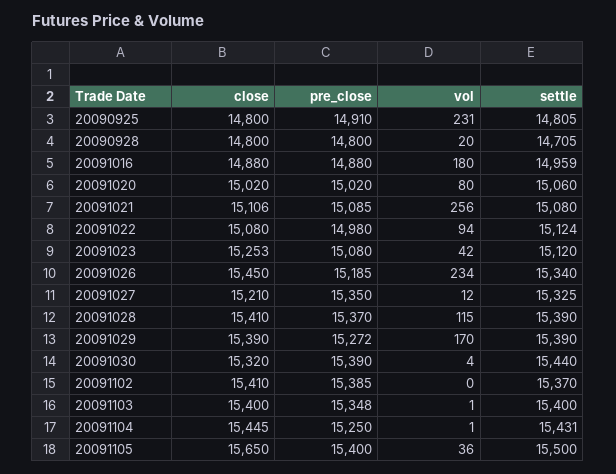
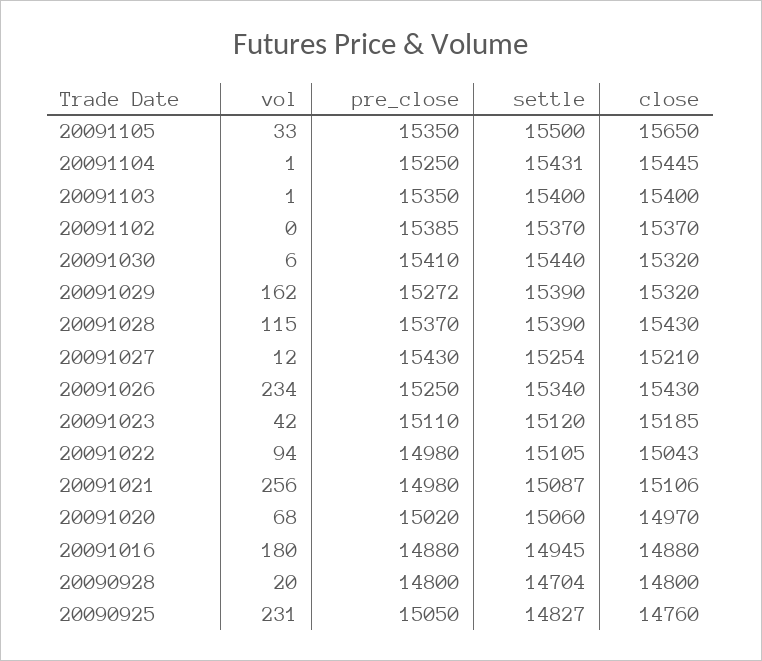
close, 20090925: 14800 -> 14760
pre_close, 20090925: 14910 -> 15050
settle, 20090925: 14805 -> 14827
settle, 20090928: 14705 -> 14704
settle, 20091016: 14959 -> 14945
close, 20091020: 15020 -> 14970
vol, 20091020: 80 -> 68
pre_close, 20091021: 15085 -> 14980
settle, 20091021: 15080 -> 15087
close, 20091022: 15080 -> 15043
settle, 20091022: 15124 -> 15105
close, 20091023: 15253 -> 15185
pre_close, 20091023: 15080 -> 15110
close, 20091026: 15450 -> 15430
pre_close, 20091026: 15185 -> 15250
pre_close, 20091027: 15350 -> 15430
settle, 20091027: 15325 -> 15254
close, 20091028: 15410 -> 15430
close, 20091029: 15390 -> 15320
vol, 20091029: 170 -> 162
pre_close, 20091030: 15390 -> 15410
vol, 20091030: 4 -> 6
close, 20091102: 15410 -> 15370
pre_close, 20091103: 15348 -> 15350
pre_close, 20091105: 15400 -> 15350
vol, 20091105: 36 -> 33

